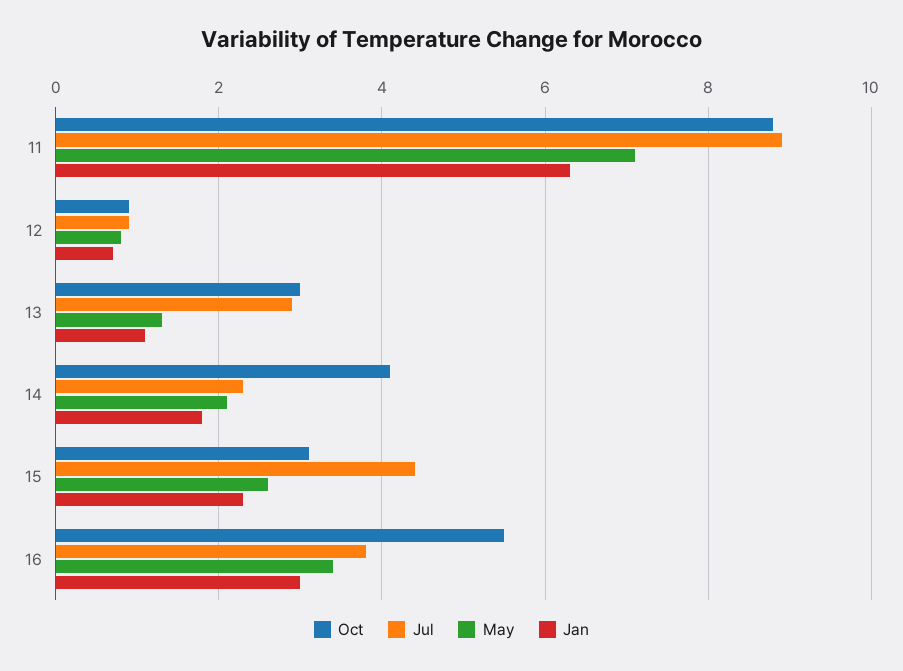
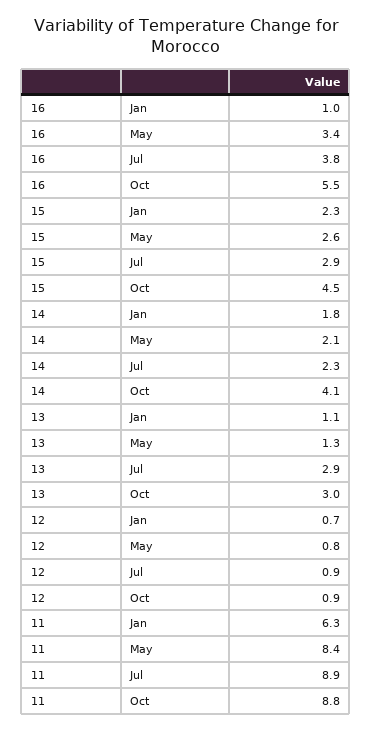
May, 11: 7 -> 8.4
Oct, 15: 3 -> 4.5
Jul, 15: 4.5 -> 2.9
Jan, 16: 3 -> 1

